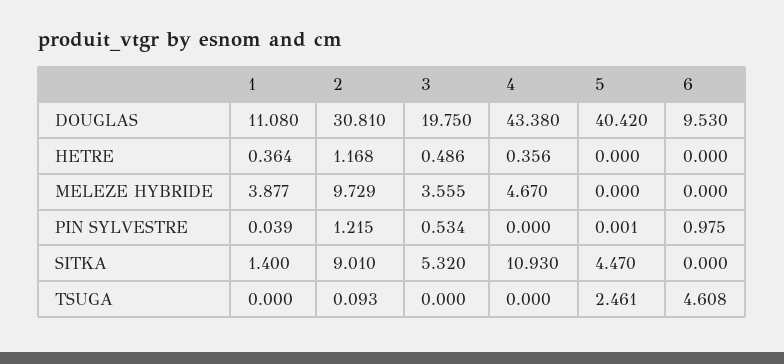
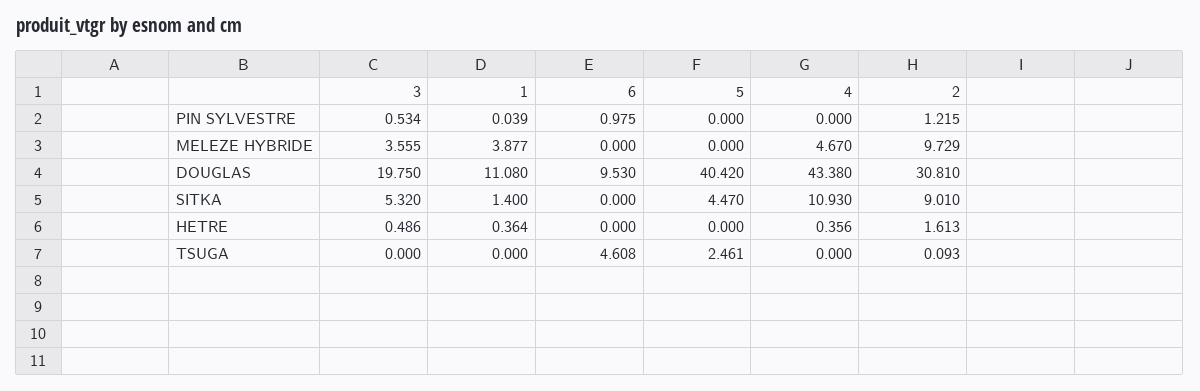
2, HETRE: 1.168 -> 1.613
5, PIN SYLVESTRE: 0.001 -> 0

